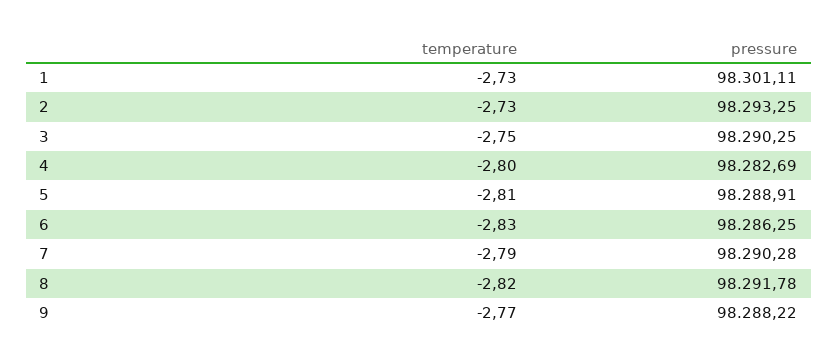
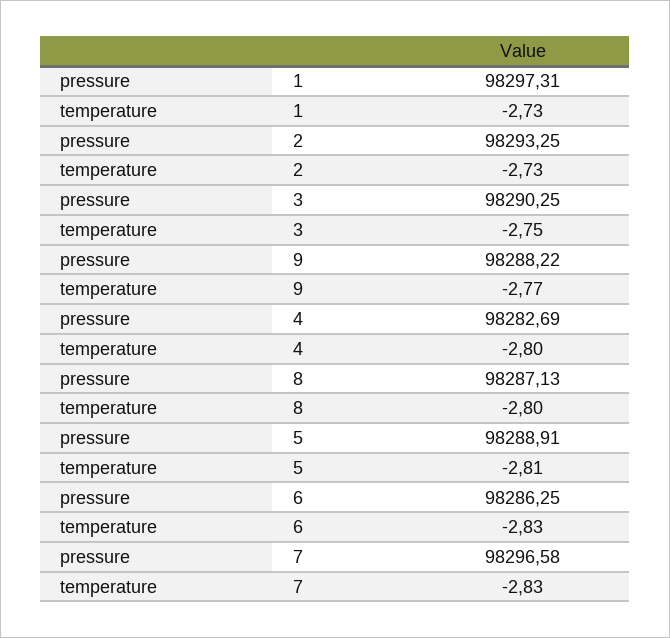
pressure, 1: 98301.11 -> 98297.31
temperature, 7: -2.79 -> -2.83
pressure, 7: 98290.28 -> 98296.58
temperature, 8: -2.82 -> -2.8
pressure, 8: 98291.78 -> 98287.13

